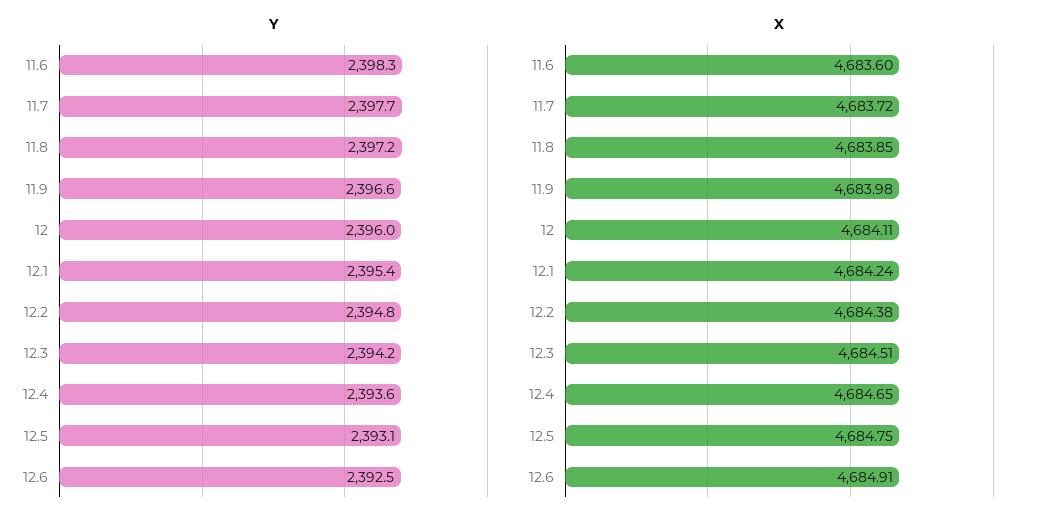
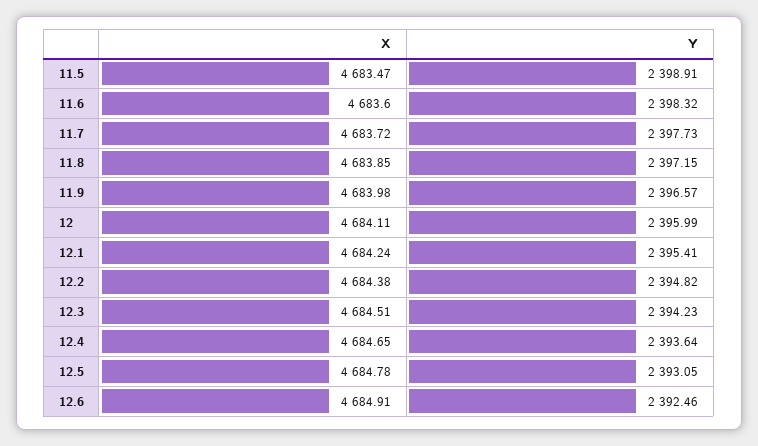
X, 12.5: 4684.75 -> 4684.78
X, 11.5: none -> 4683.47
Y, 11.5: none -> 2398.91

